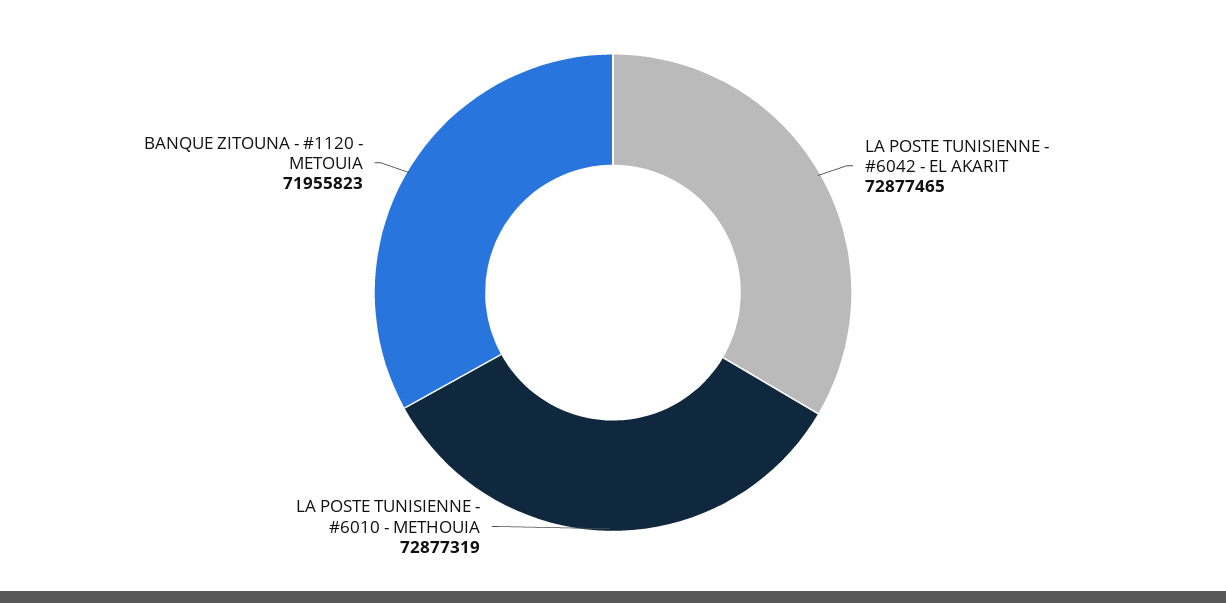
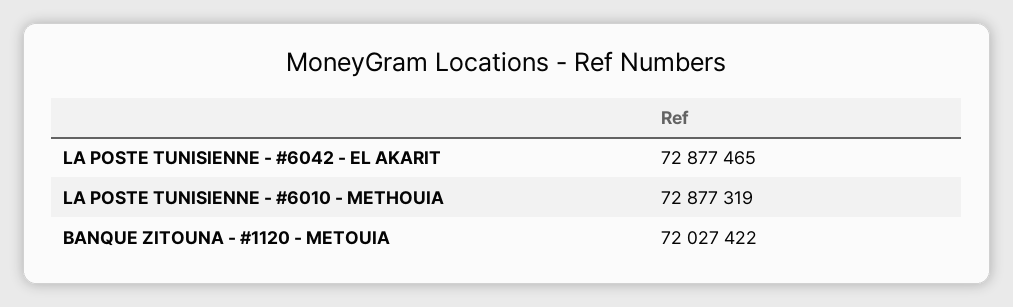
BANQUE ZITOUNA - #1120 - METOUIA: 71955823 -> 72027422

